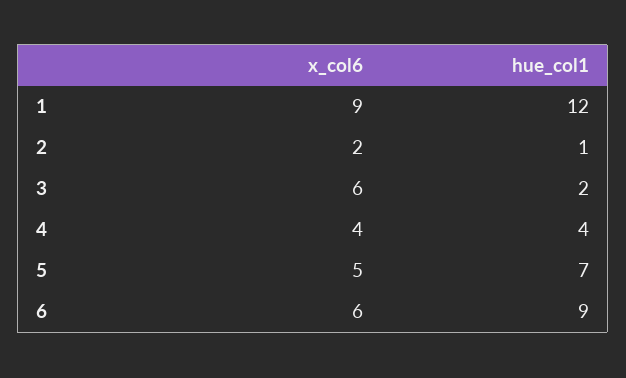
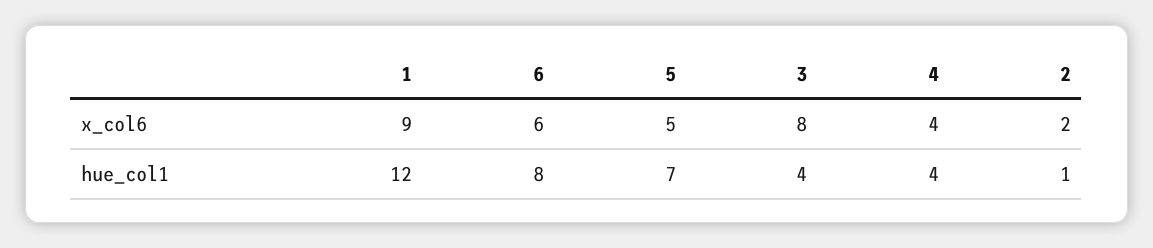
x_col6, 3: 6 -> 8
hue_col1, 3: 2 -> 4
hue_col1, 6: 9 -> 8

